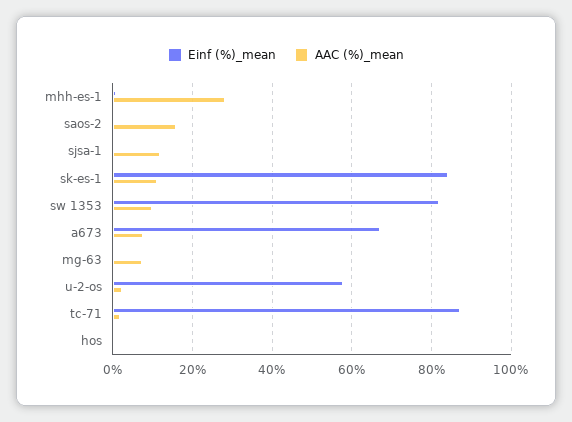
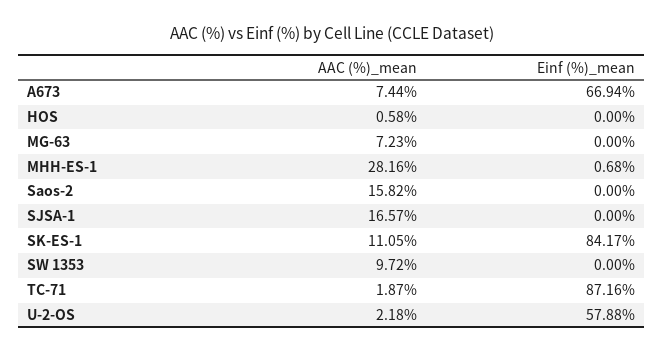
AAC (%)_mean, sjsa-1: 12 -> 16.57
Einf (%)_mean, sw 1353: 82 -> 0

